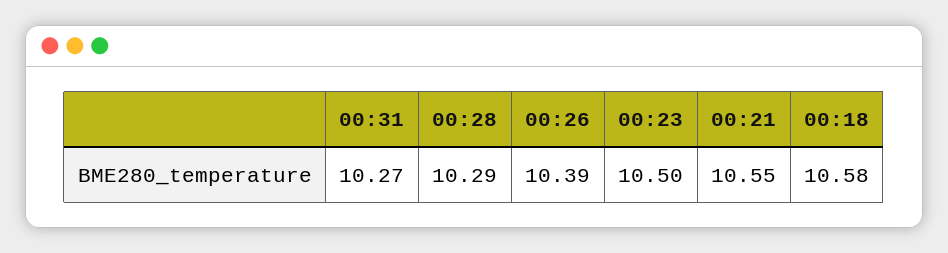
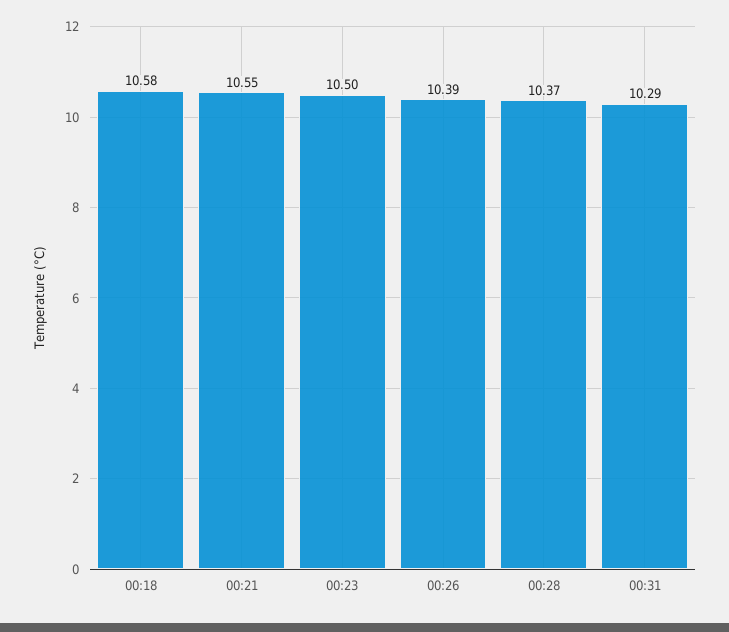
00:31: 10.27 -> 10.29
00:28: 10.29 -> 10.37

